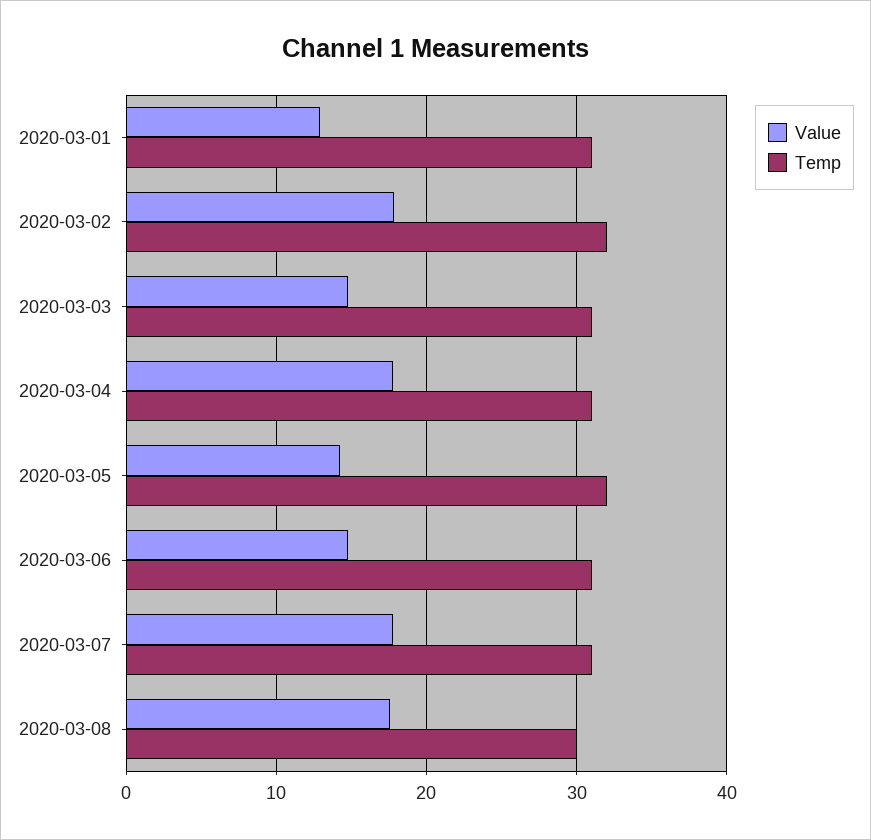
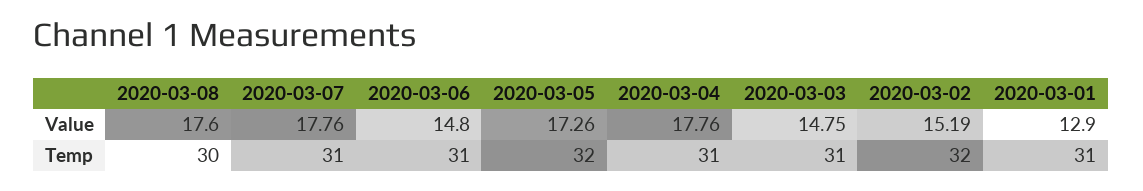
Value, 2020-03-02: 18 -> 15.19
Value, 2020-03-05: 14 -> 17.26

